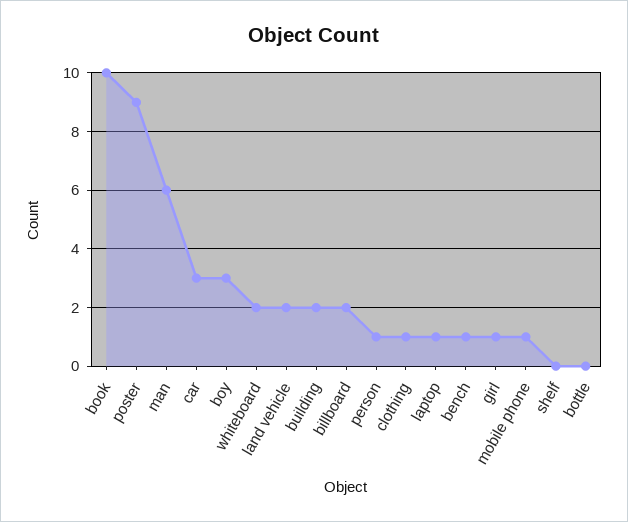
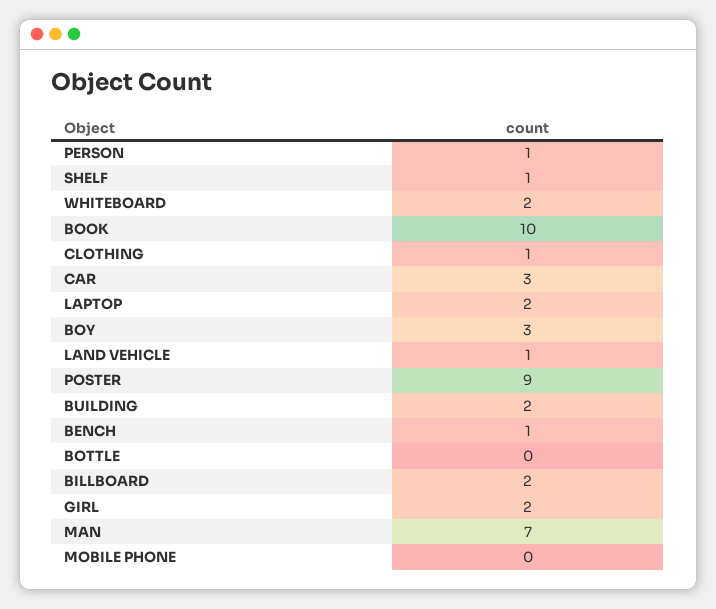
man: 6 -> 7
land vehicle: 2 -> 1
laptop: 1 -> 2
girl: 1 -> 2
mobile phone: 1 -> 0
shelf: 0 -> 1

